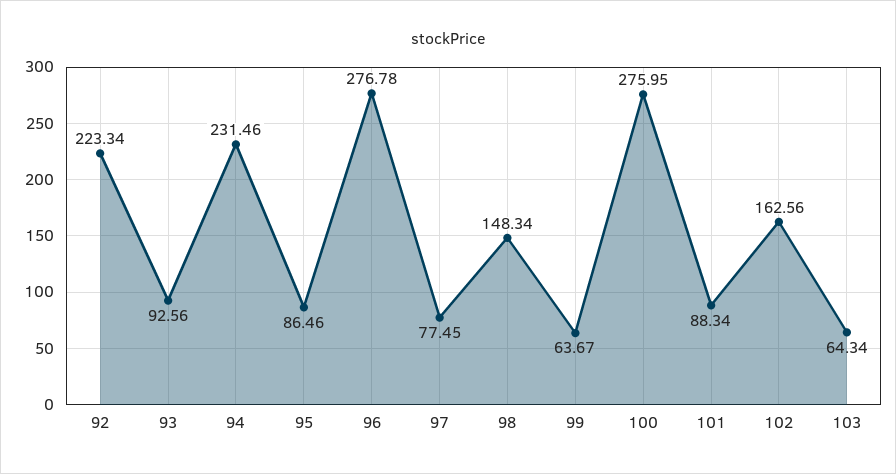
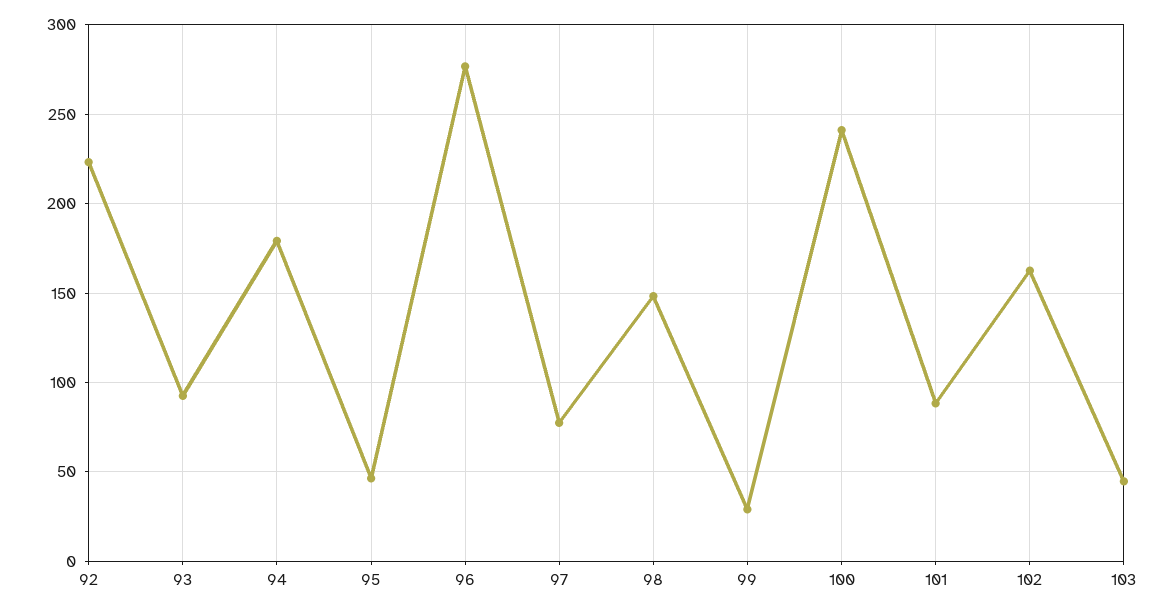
94: 231.46 -> 180
95: 86.46 -> 45
99: 63.67 -> 30
100: 275.95 -> 240
103: 64.34 -> 45

